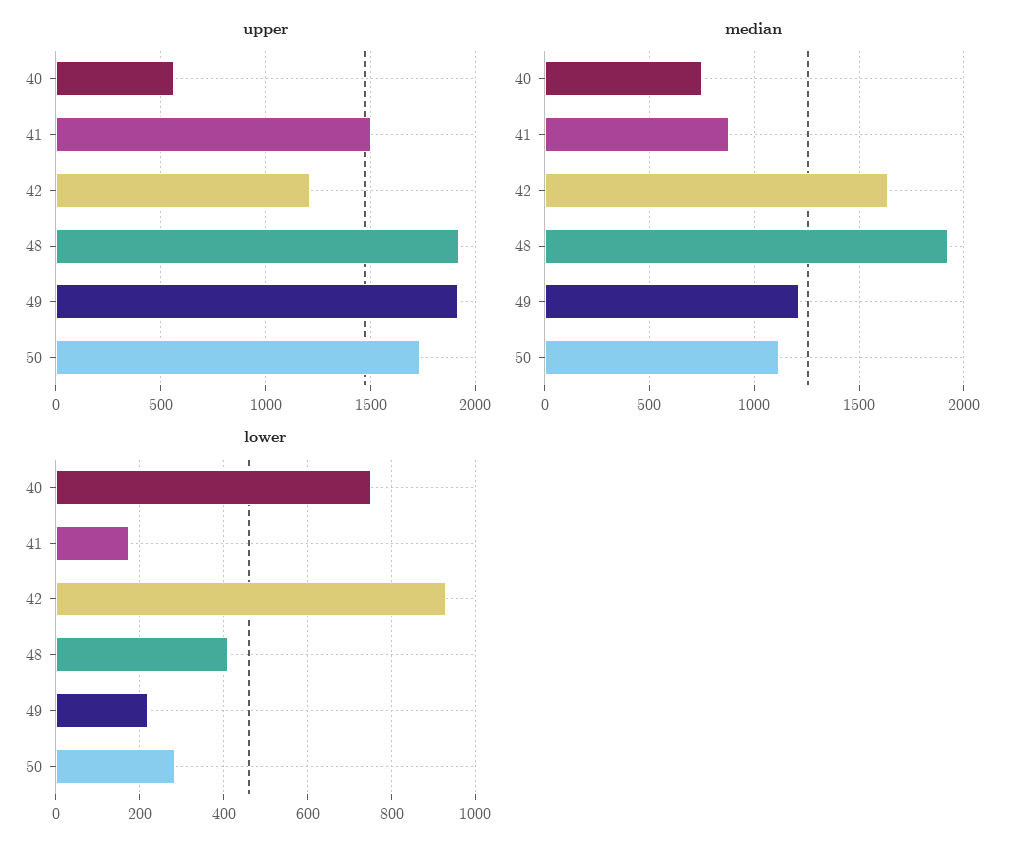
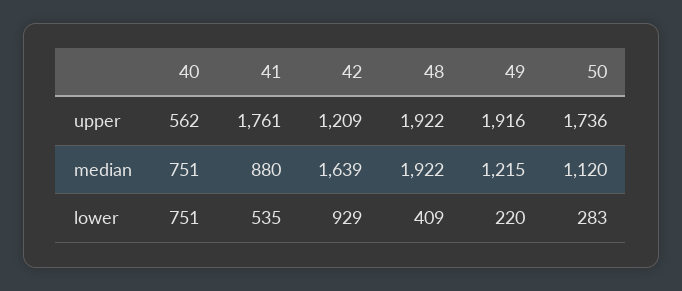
upper, 41: 1500 -> 1761
lower, 41: 180 -> 535

